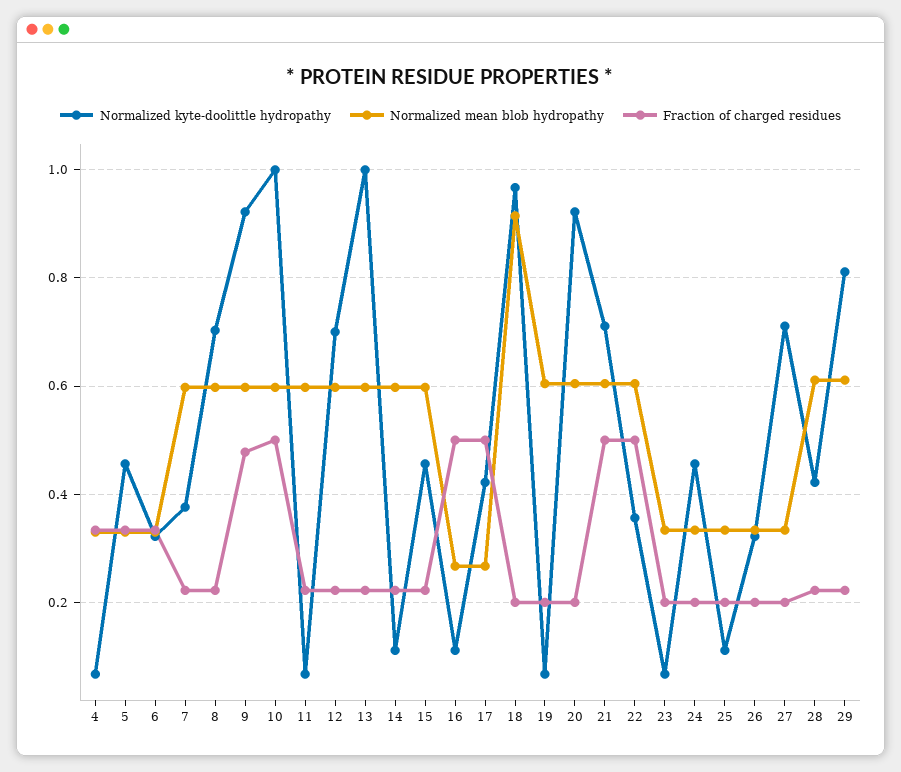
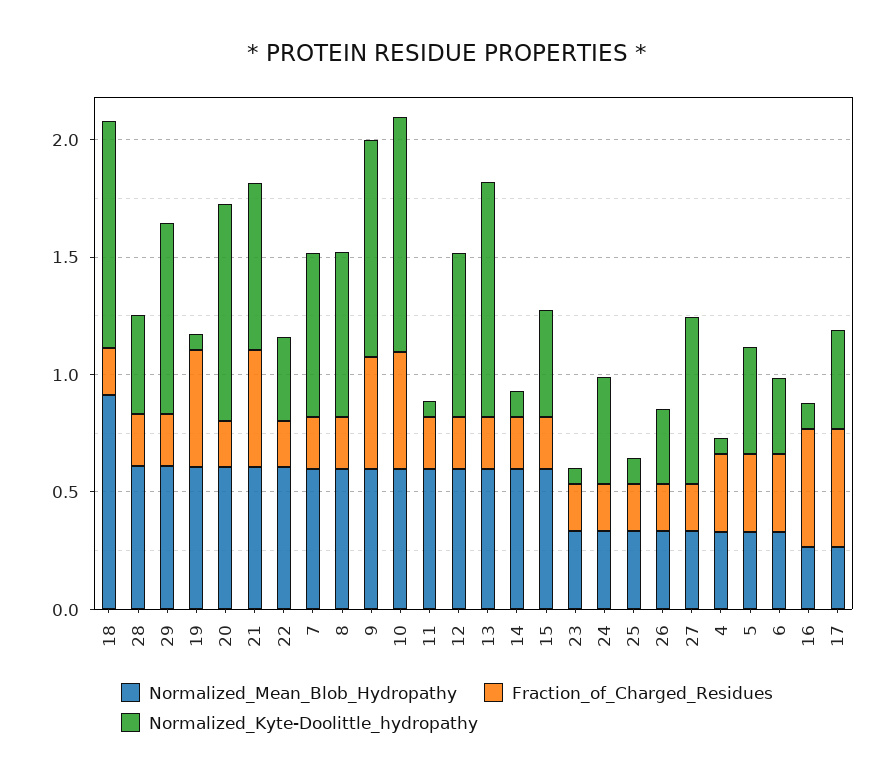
Normalized kyte-doolittle hydropathy, 7: 0.38 -> 0.7
Fraction of charged residues, 19: 0.2 -> 0.5
Fraction of charged residues, 22: 0.5 -> 0.2

